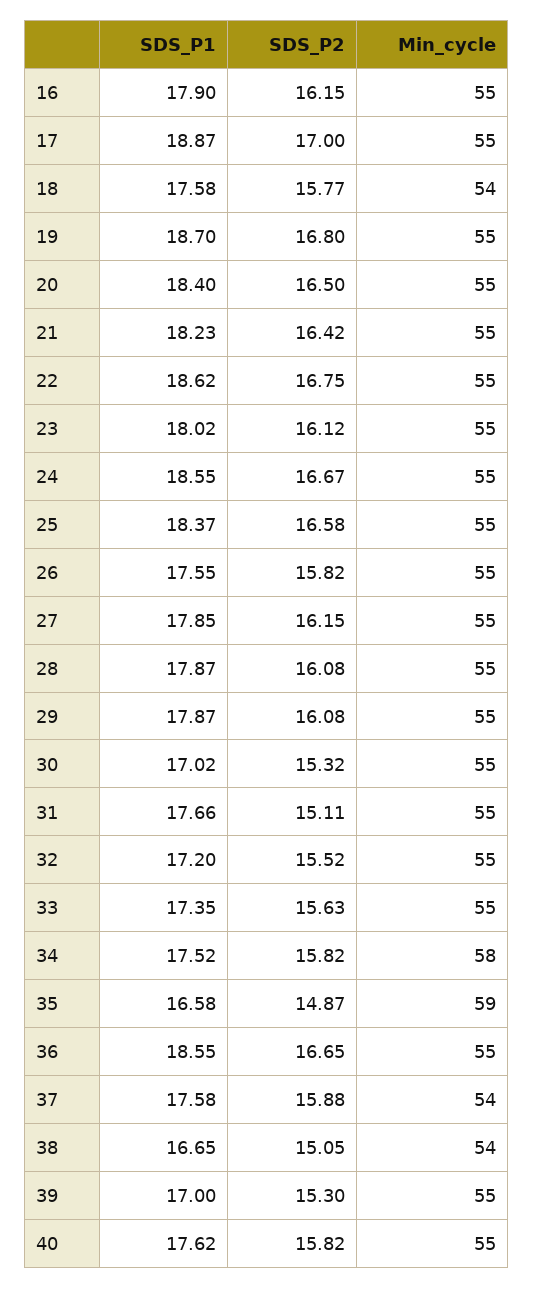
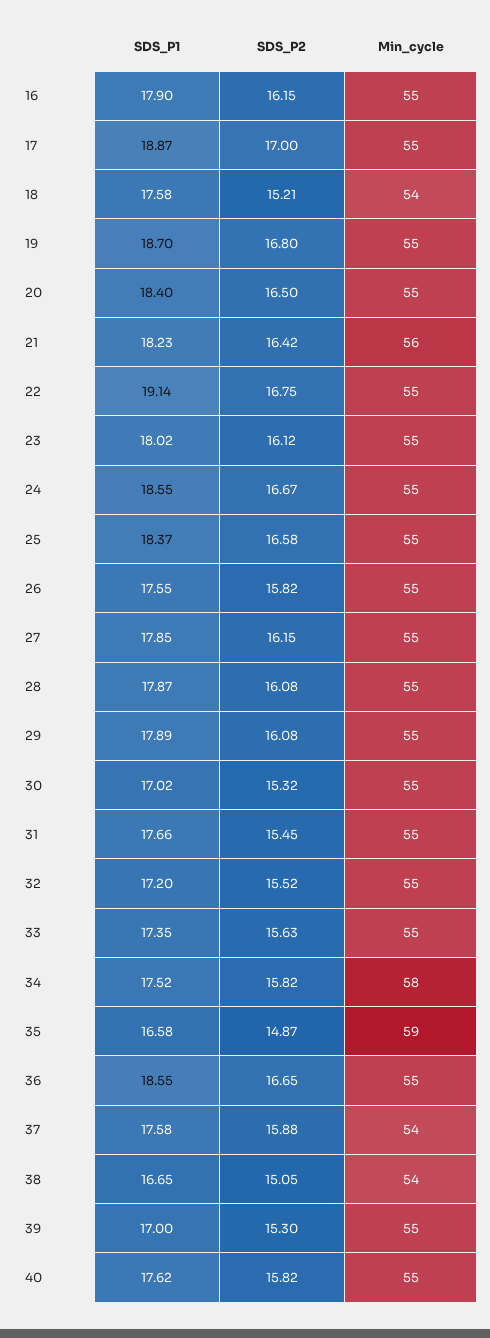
SDS_P2, 18: 15.77 -> 15.21
Min_cycle, 21: 55 -> 56
SDS_P1, 22: 18.62 -> 19.14
SDS_P1, 29: 17.87 -> 17.89
SDS_P2, 31: 15.11 -> 15.45

